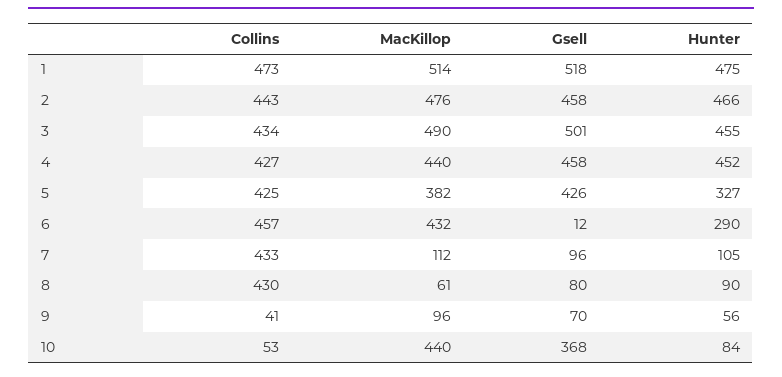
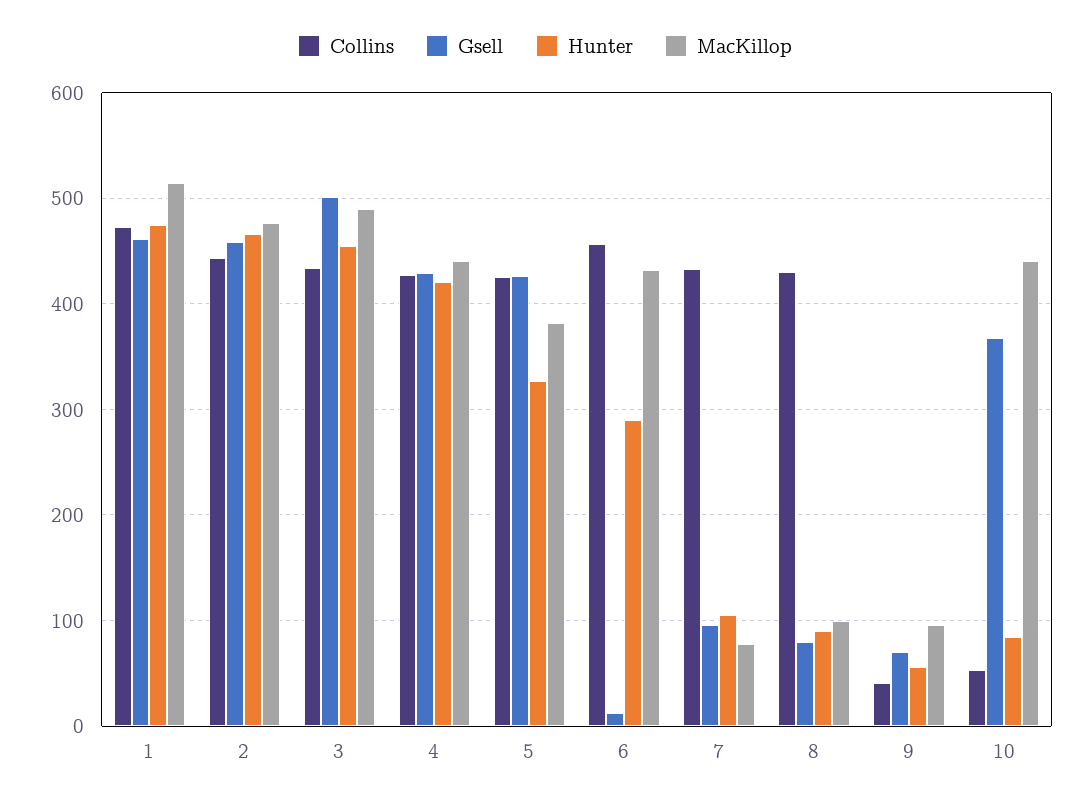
Gsell, 1: 518 -> 460
Gsell, 4: 458 -> 430
Hunter, 4: 452 -> 420
MacKillop, 7: 112 -> 80
MacKillop, 8: 61 -> 100

